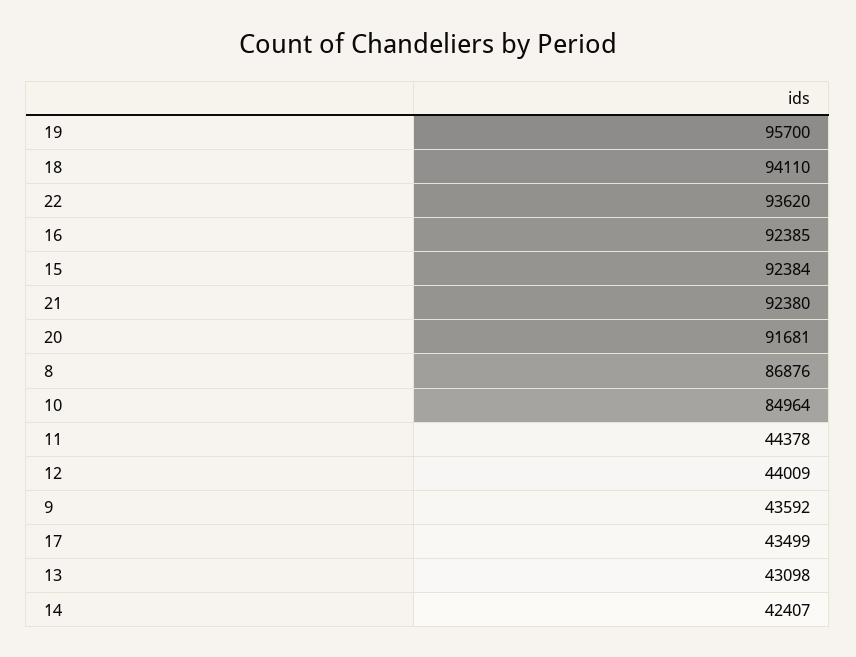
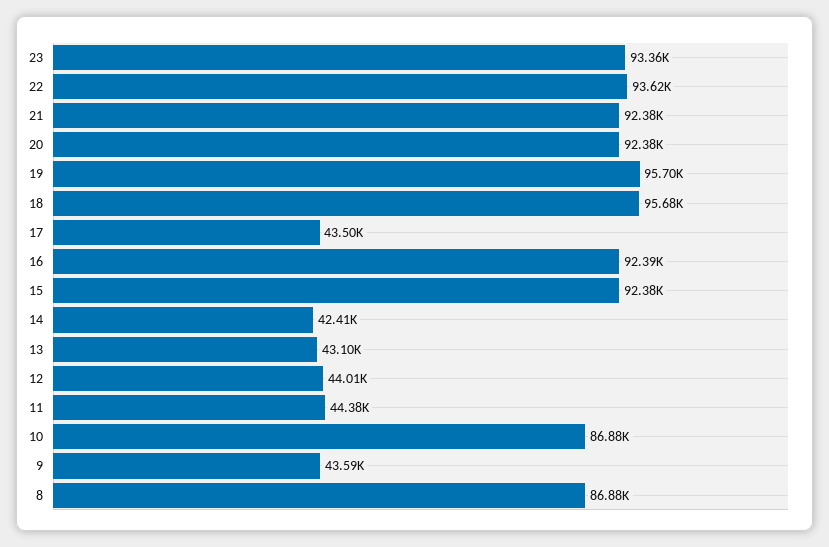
18: 94110 -> 95680
20: 91681 -> 92380
10: 84964 -> 86880
23: none -> 93360

